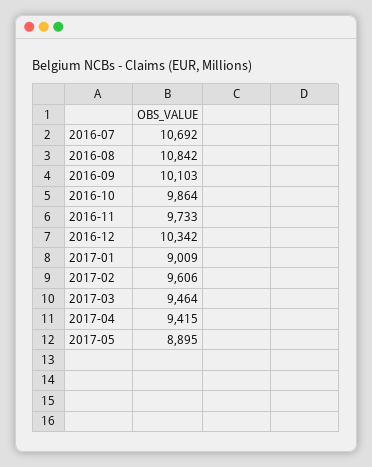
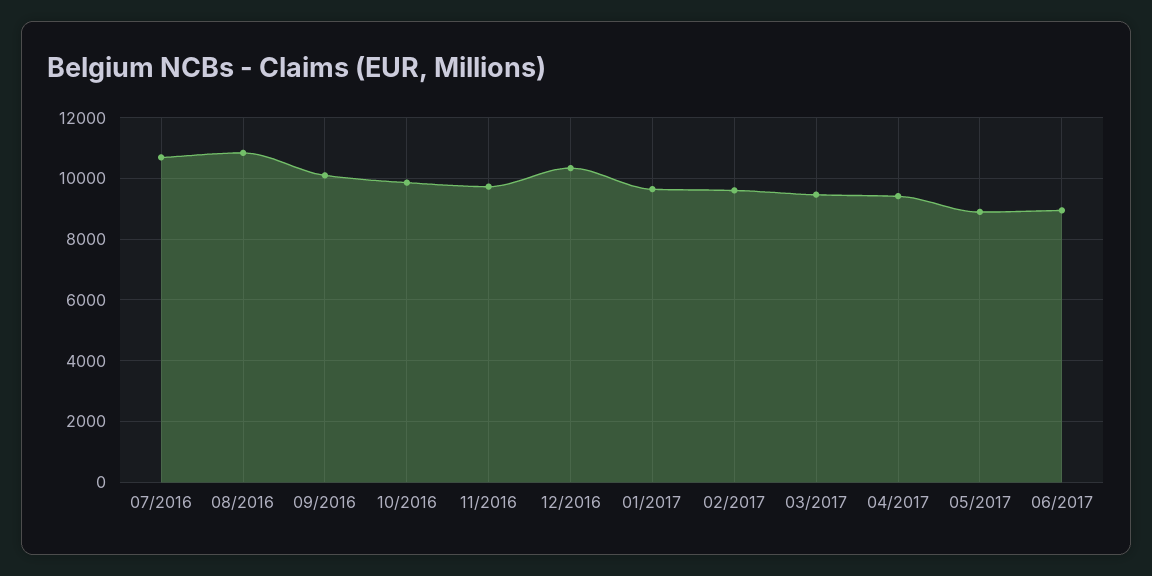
2017-01: 9009 -> 9600
06/2017: none -> 9000

